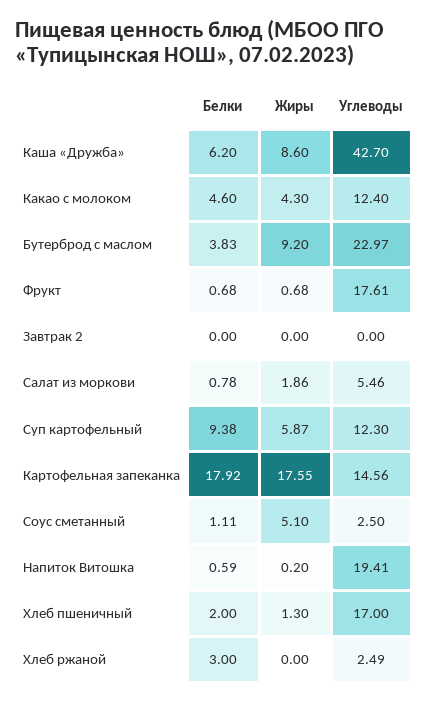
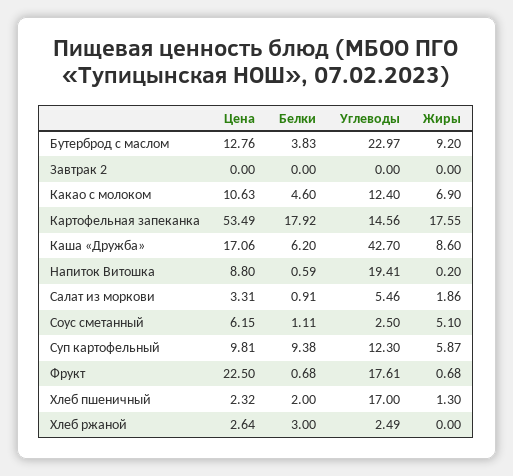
Жиры, Какао с молоком: 4.3 -> 6.9
Белки, Салат из моркови: 0.78 -> 0.91
Цена, Бутерброд с маслом: none -> 12.76
Цена, Завтрак 2: none -> 0
Цена, Какао с молоком: none -> 10.63
Цена, Картофельная запеканка: none -> 53.49
Цена, Каша «Дружба»: none -> 17.06
Цена, Напиток Витошка: none -> 8.8
Цена, Салат из моркови: none -> 3.31
Цена, Соус сметанный: none -> 6.15
Цена, Суп картофельный: none -> 9.81
Цена, Фрукт: none -> 22.5
Цена, Хлеб пшеничный: none -> 2.32
Цена, Хлеб ржаной: none -> 2.64

